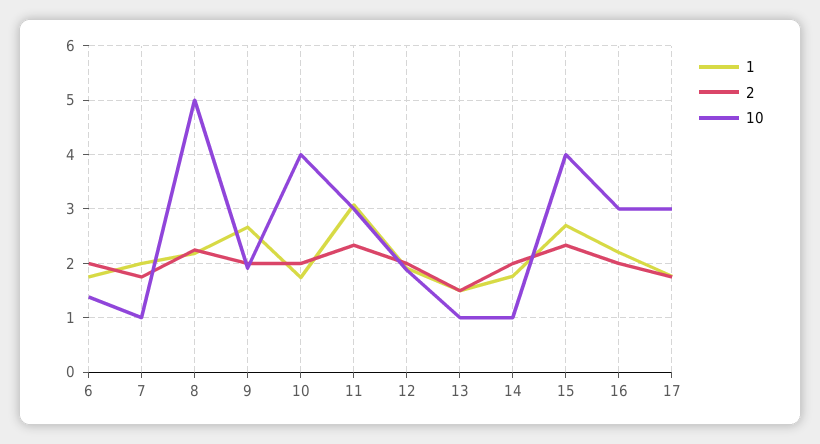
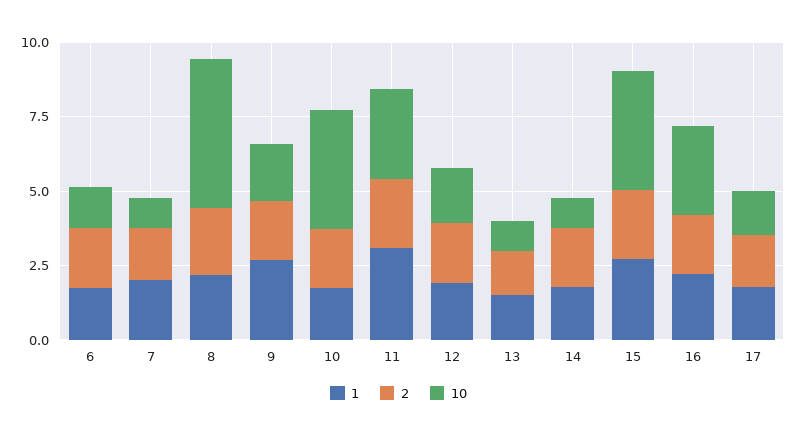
10, 17: 3 -> 1.5

